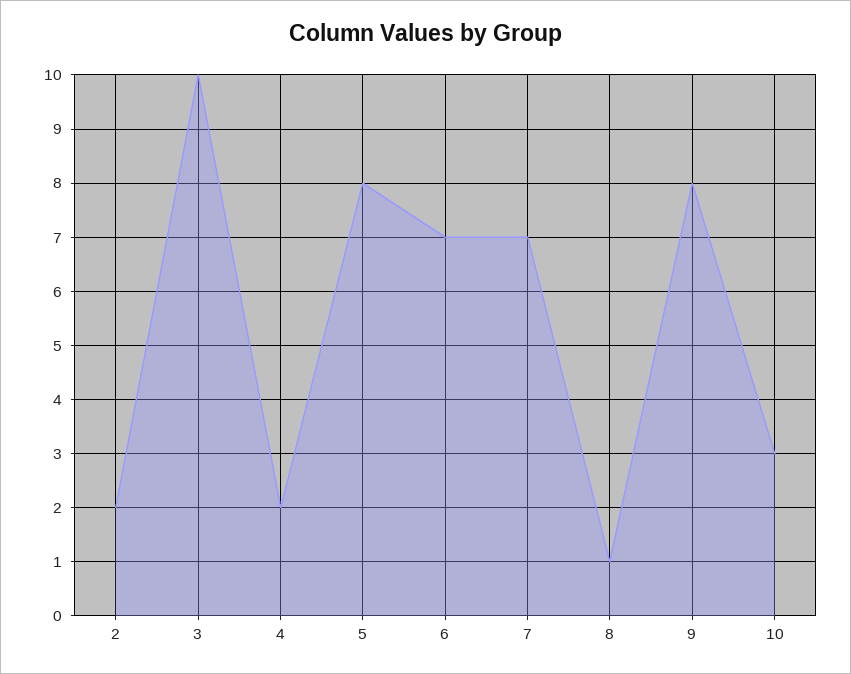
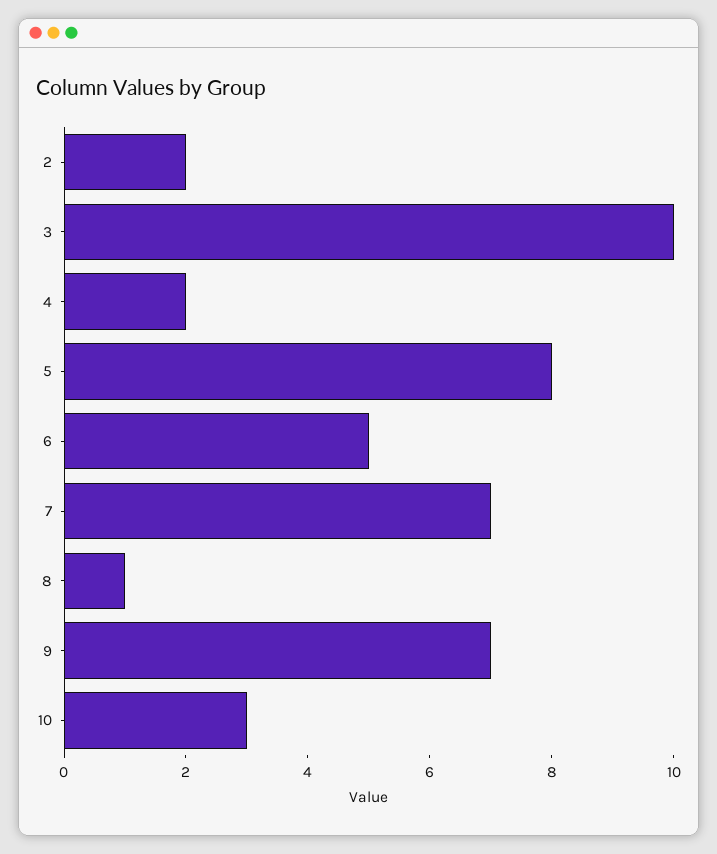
6: 7 -> 5
9: 8 -> 7

